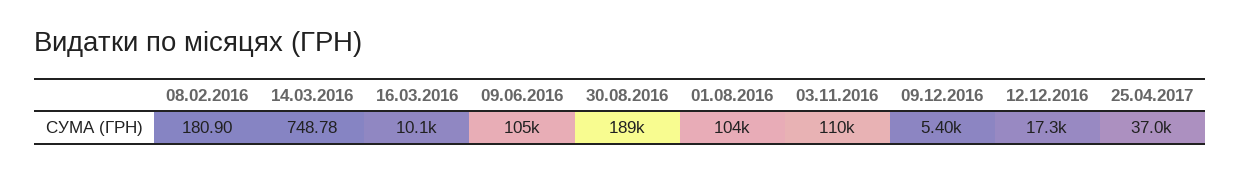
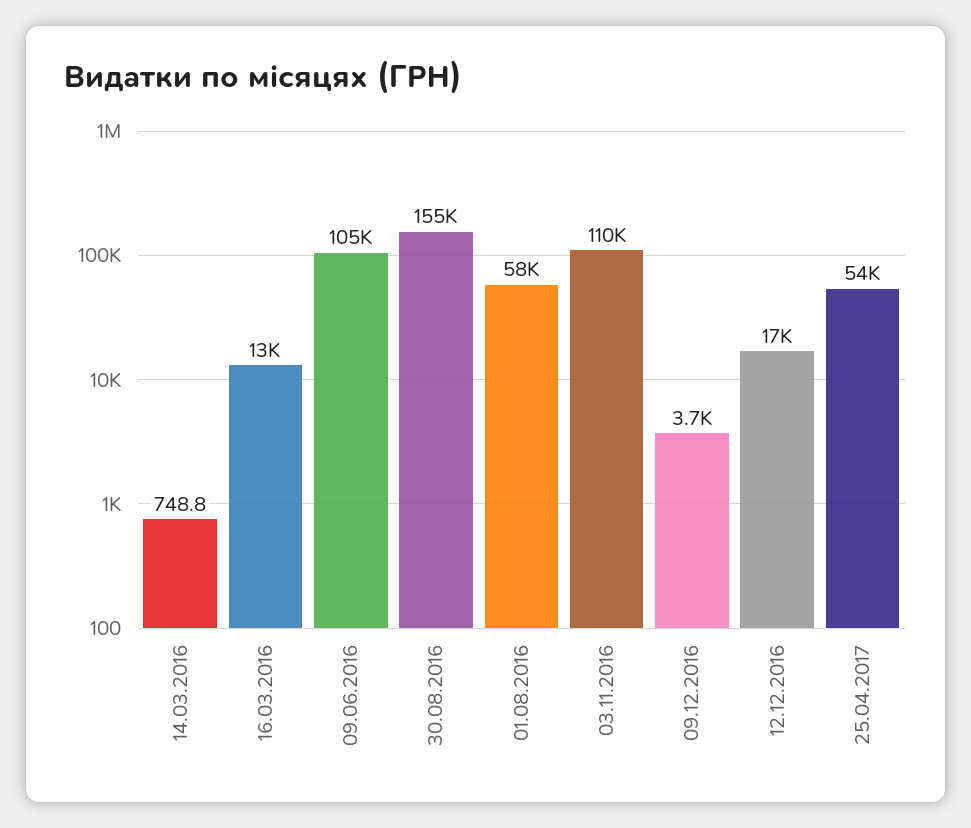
08.02.2016: 180.9 -> none
16.03.2016: 10100 -> 13000
30.08.2016: 189000 -> 155000
01.08.2016: 104000 -> 58000
09.12.2016: 5400 -> 3700
25.04.2017: 37000 -> 54000

